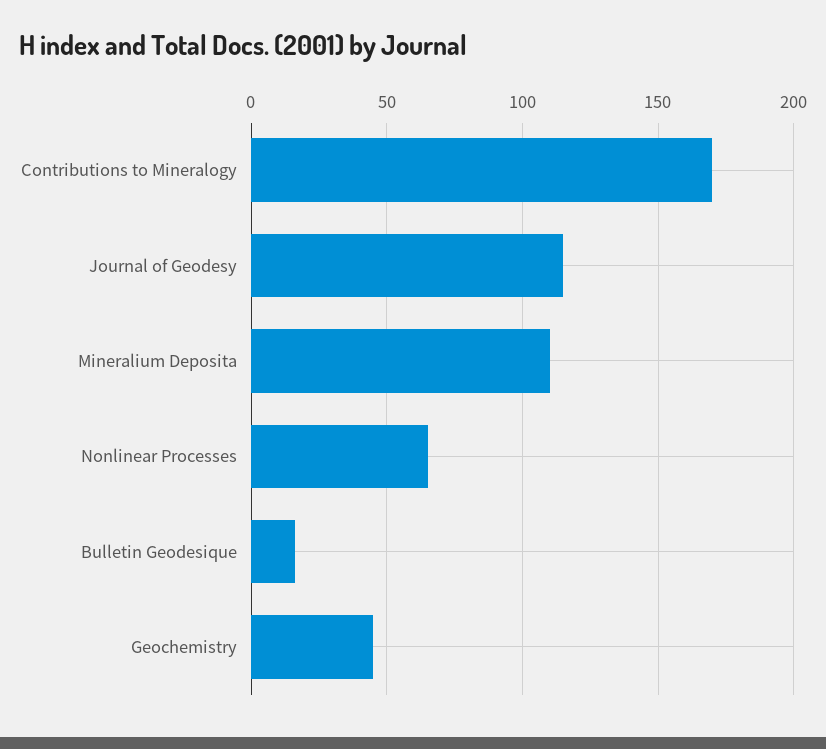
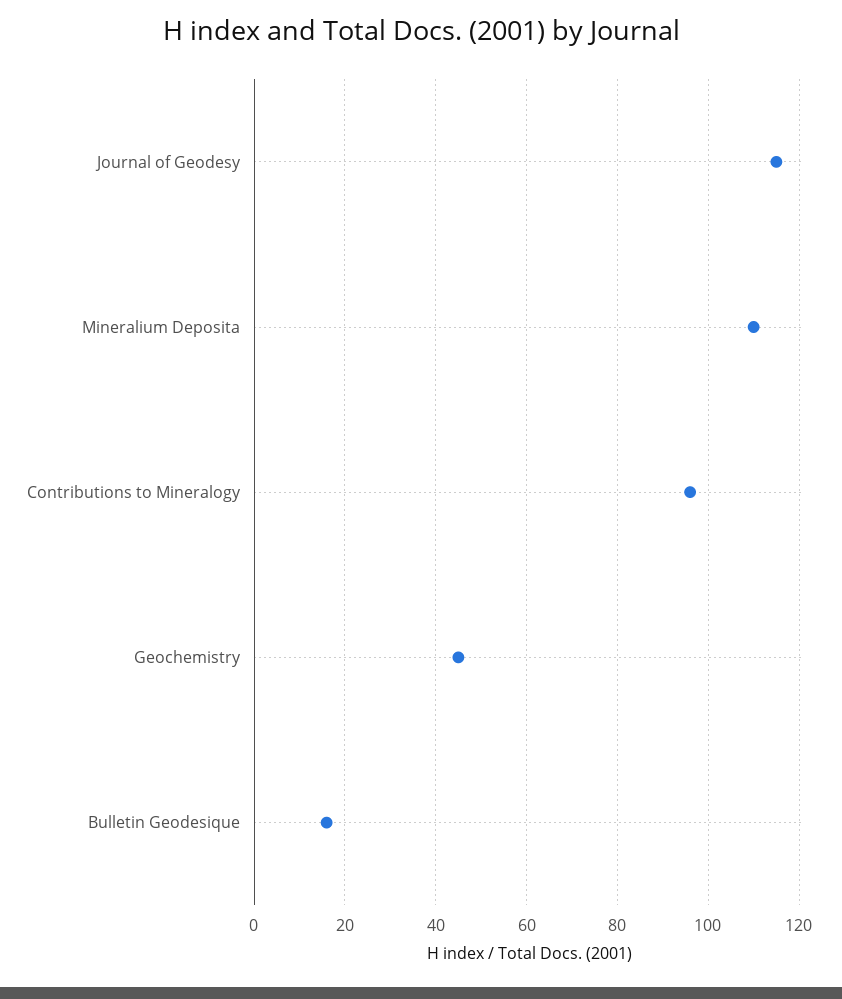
Contributions to Mineralogy: 170 -> 95
Nonlinear Processes: 65 -> none

